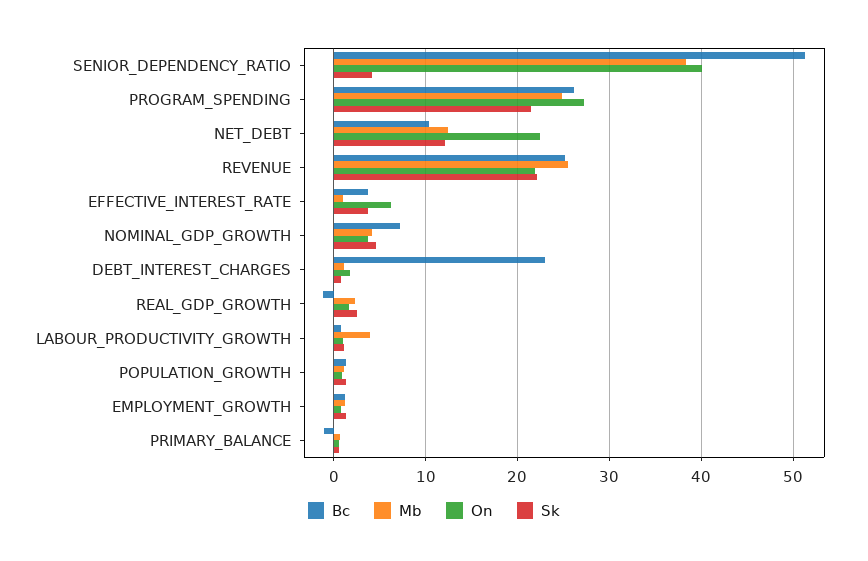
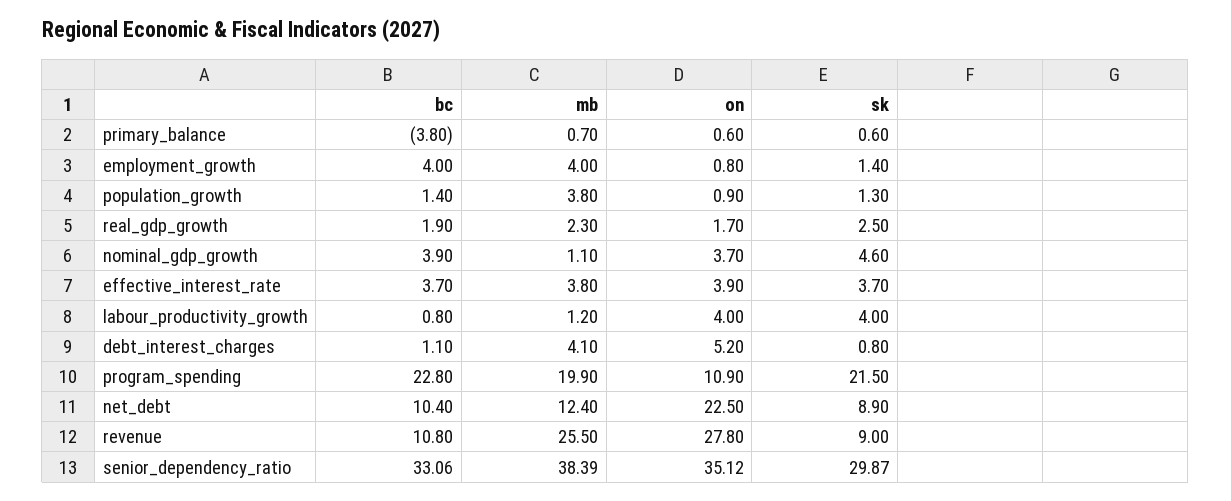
Bc, SENIOR_DEPENDENCY_RATIO: 51 -> 33.06
On, SENIOR_DEPENDENCY_RATIO: 40 -> 35.12
Sk, SENIOR_DEPENDENCY_RATIO: 4 -> 29.87
Bc, PROGRAM_SPENDING: 26 -> 22.8
Mb, PROGRAM_SPENDING: 25 -> 19.9
On, PROGRAM_SPENDING: 27 -> 10.9
Sk, NET_DEBT: 12 -> 8.9
Bc, REVENUE: 25 -> 10.8
On, REVENUE: 22 -> 27.8
Sk, REVENUE: 22 -> 9
Mb, EFFECTIVE_INTEREST_RATE: 1 -> 3.8
On, EFFECTIVE_INTEREST_RATE: 6 -> 3.9
Bc, NOMINAL_GDP_GROWTH: 7 -> 3.9
Mb, NOMINAL_GDP_GROWTH: 4 -> 1.1
Bc, DEBT_INTEREST_CHARGES: 23 -> 1.1
Mb, DEBT_INTEREST_CHARGES: 1 -> 4.1
On, DEBT_INTEREST_CHARGES: 2 -> 5.2
Bc, REAL_GDP_GROWTH: -1 -> 1.9
Mb, LABOUR_PRODUCTIVITY_GROWTH: 4 -> 1.2
On, LABOUR_PRODUCTIVITY_GROWTH: 1 -> 4
Sk, LABOUR_PRODUCTIVITY_GROWTH: 1 -> 4
Mb, POPULATION_GROWTH: 1 -> 3.8
Bc, EMPLOYMENT_GROWTH: 1 -> 4
Mb, EMPLOYMENT_GROWTH: 1 -> 4
Bc, PRIMARY_BALANCE: -1 -> -3.8

